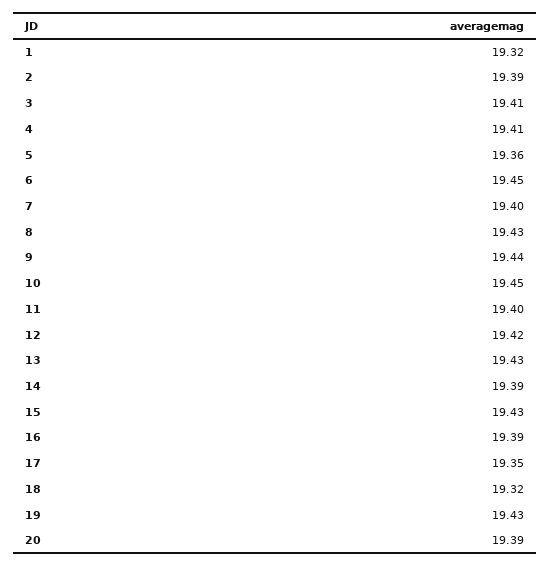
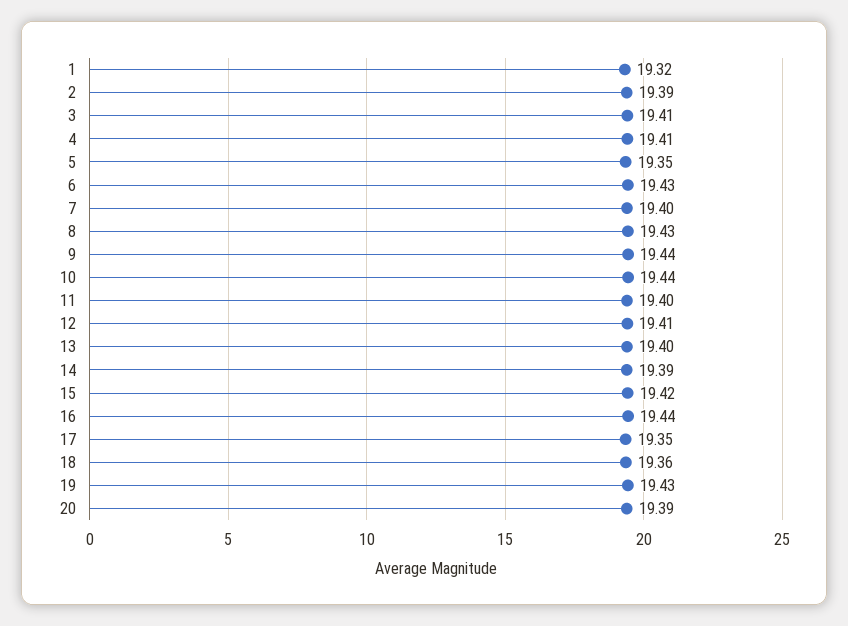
5: 19.36 -> 19.35
6: 19.45 -> 19.43
10: 19.45 -> 19.44
12: 19.42 -> 19.41
13: 19.43 -> 19.4
15: 19.43 -> 19.42
16: 19.39 -> 19.44
18: 19.32 -> 19.36

